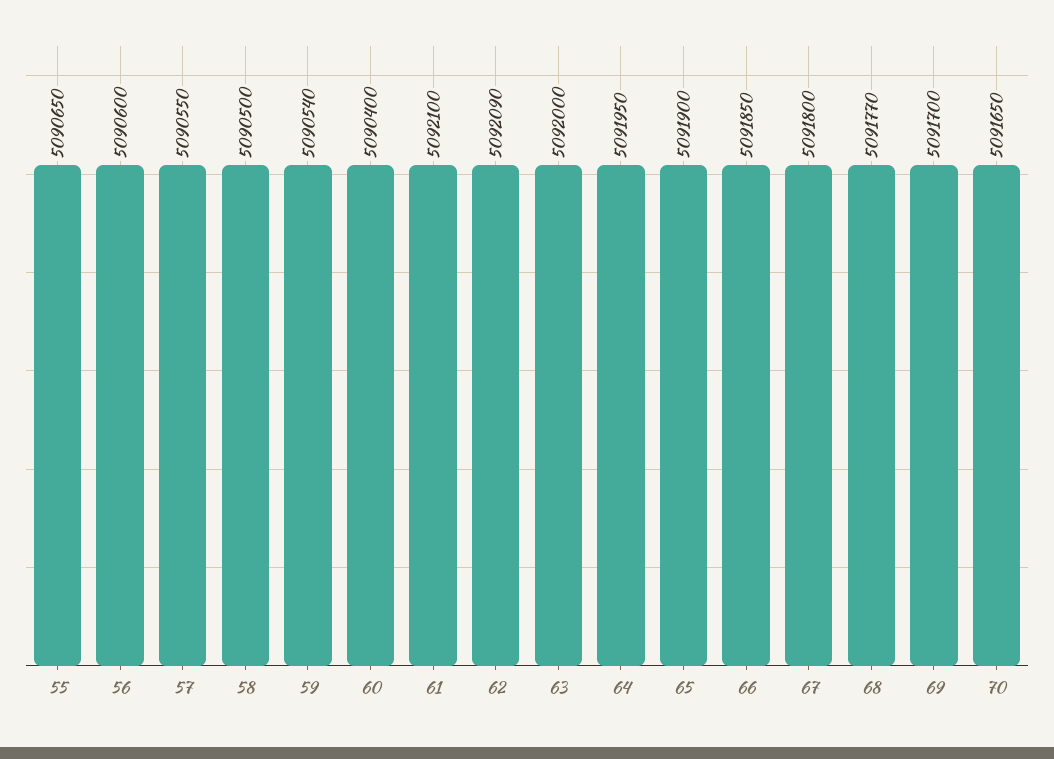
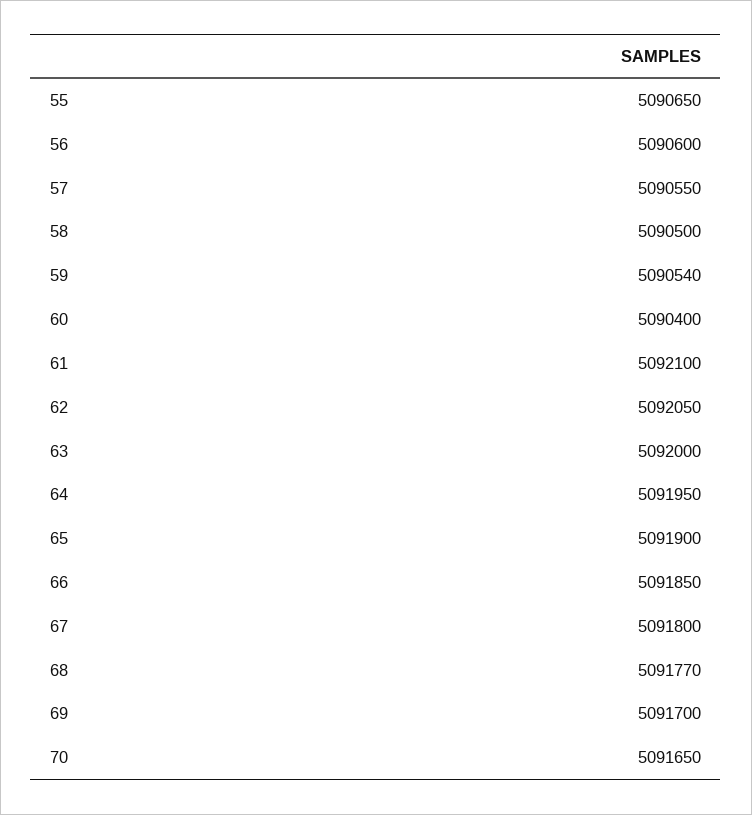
62: 5092090 -> 5092050

